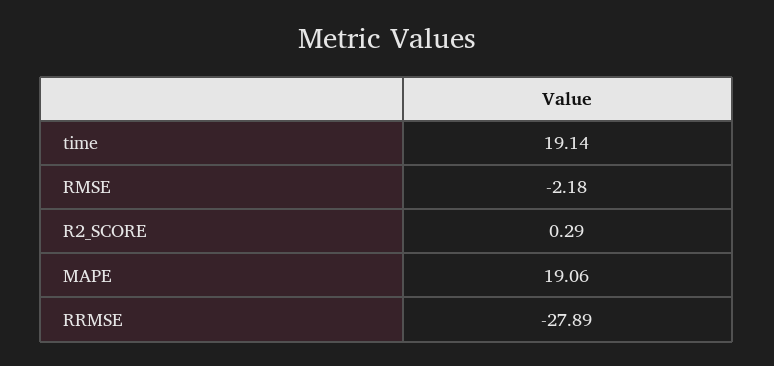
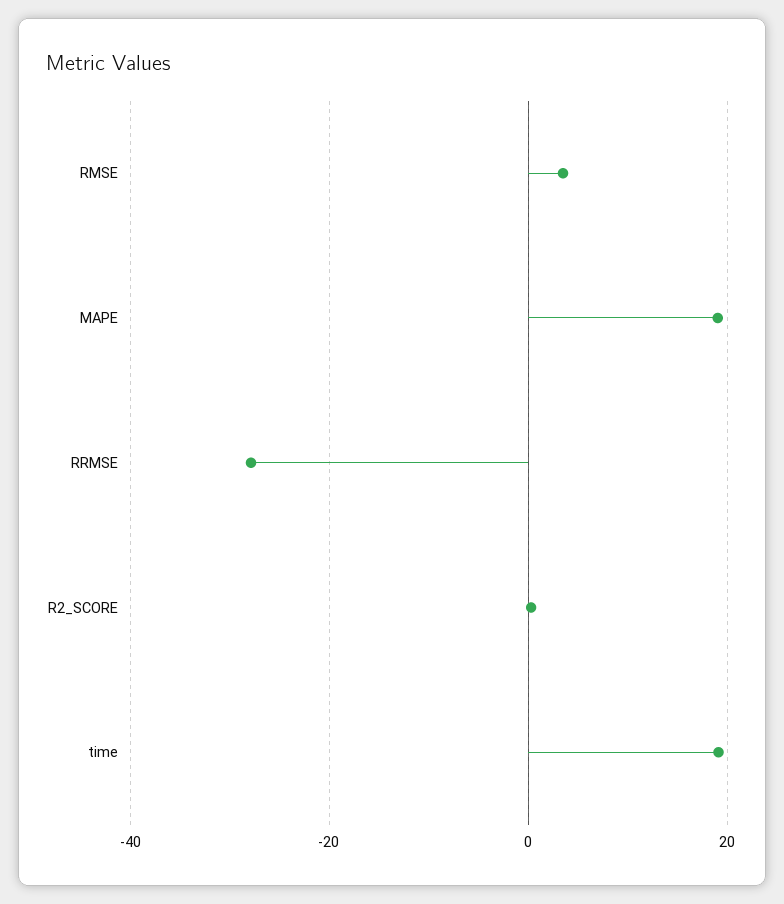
RMSE: -2.18 -> 4

